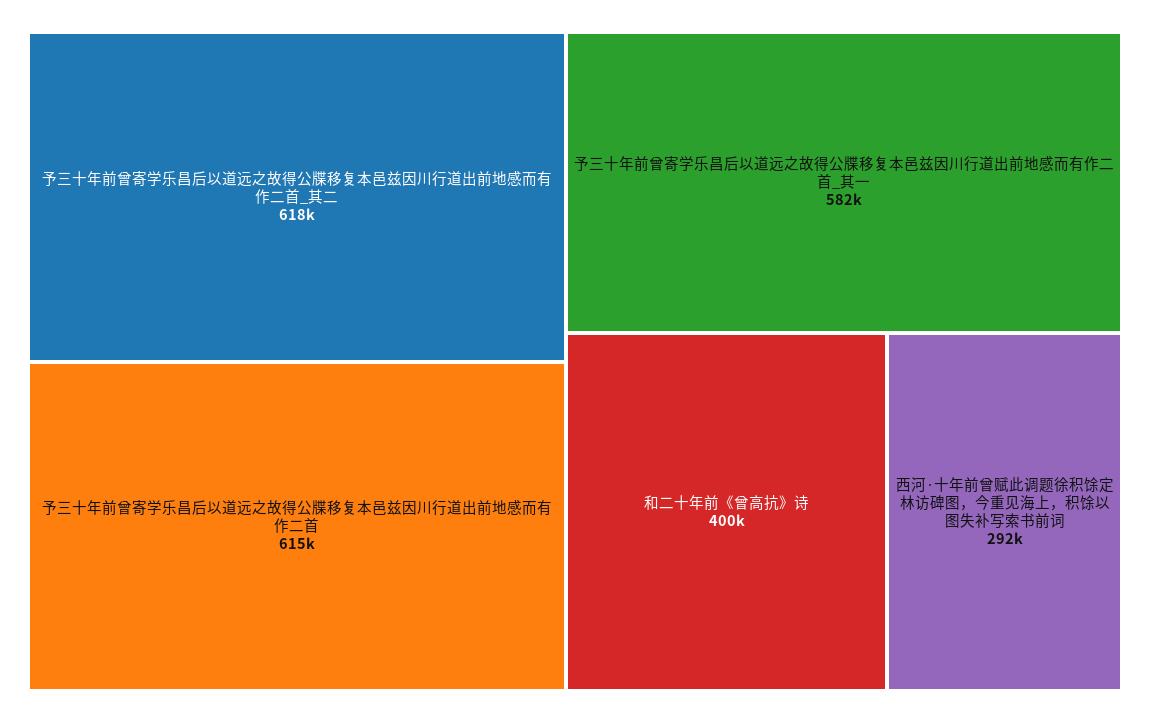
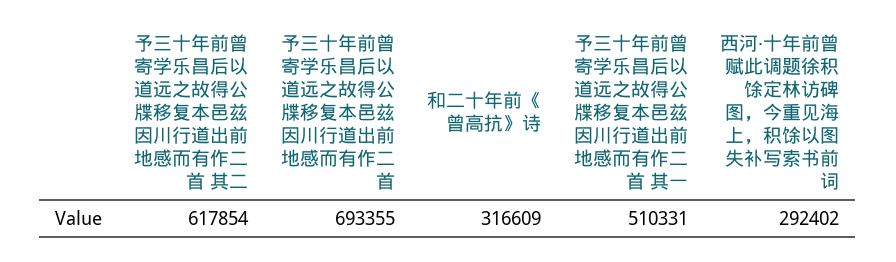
予三十年前曾寄学乐昌后以道远之故得公牒移复本邑兹因川行道出前地感而有作二首: 615000 -> 693355
予三十年前曾寄学乐昌后以道远之故得公牒移复本邑兹因川行道出前地感而有作二首_其一: 582000 -> 510331
和二十年前《曾高抗》诗: 400000 -> 316609

